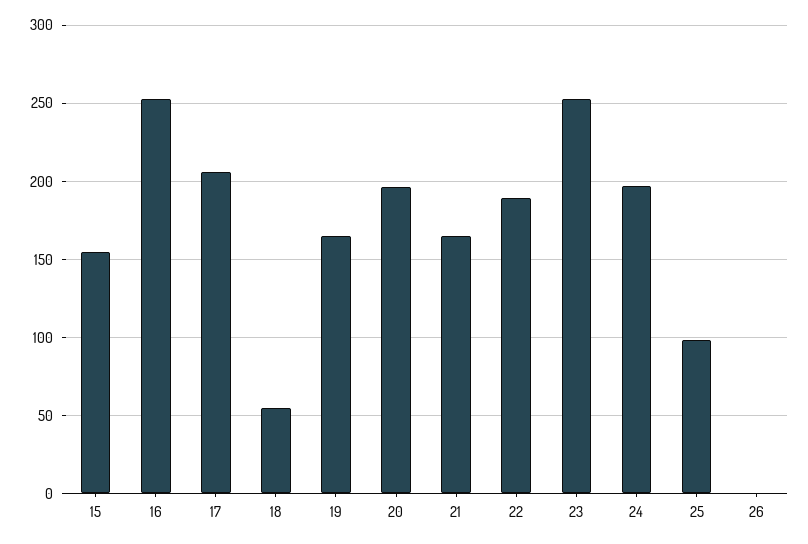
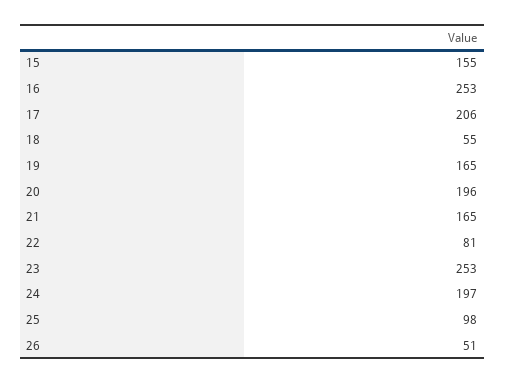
22: 190 -> 81
26: 0 -> 51

